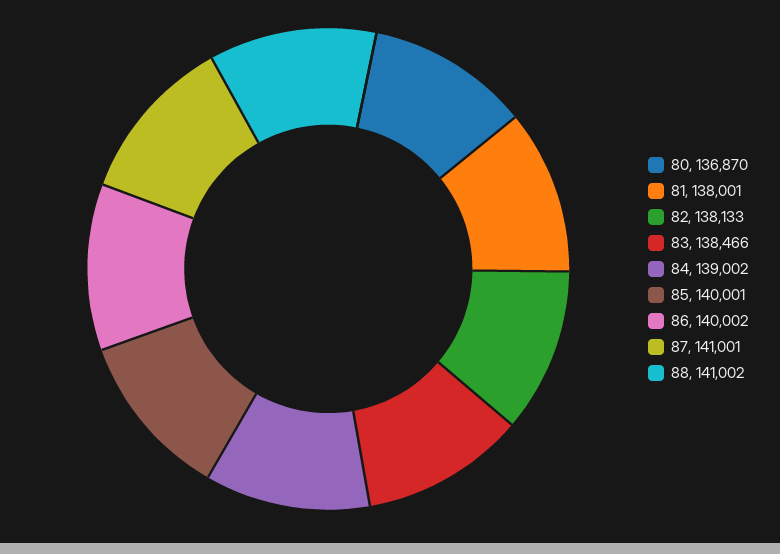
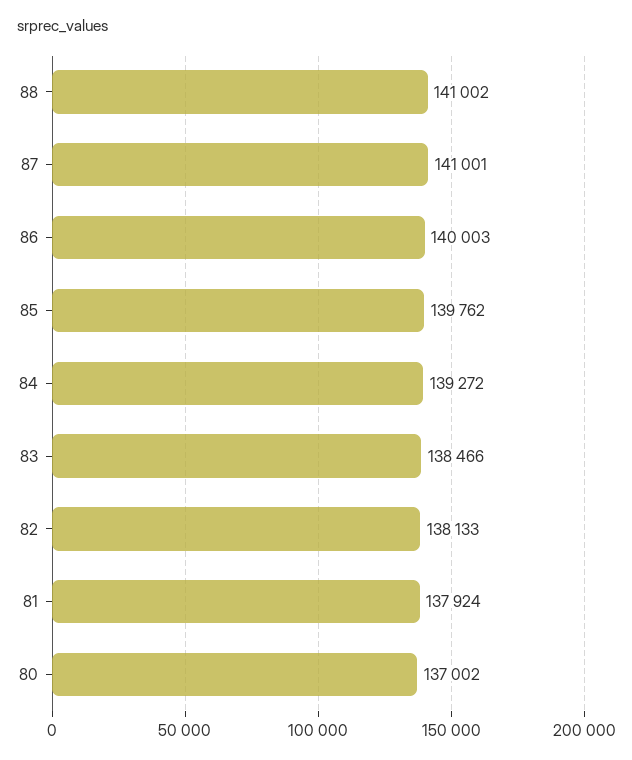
80: 136870 -> 137002
81: 138001 -> 137924
84: 139002 -> 139272
85: 140001 -> 139762
86: 140002 -> 140003

